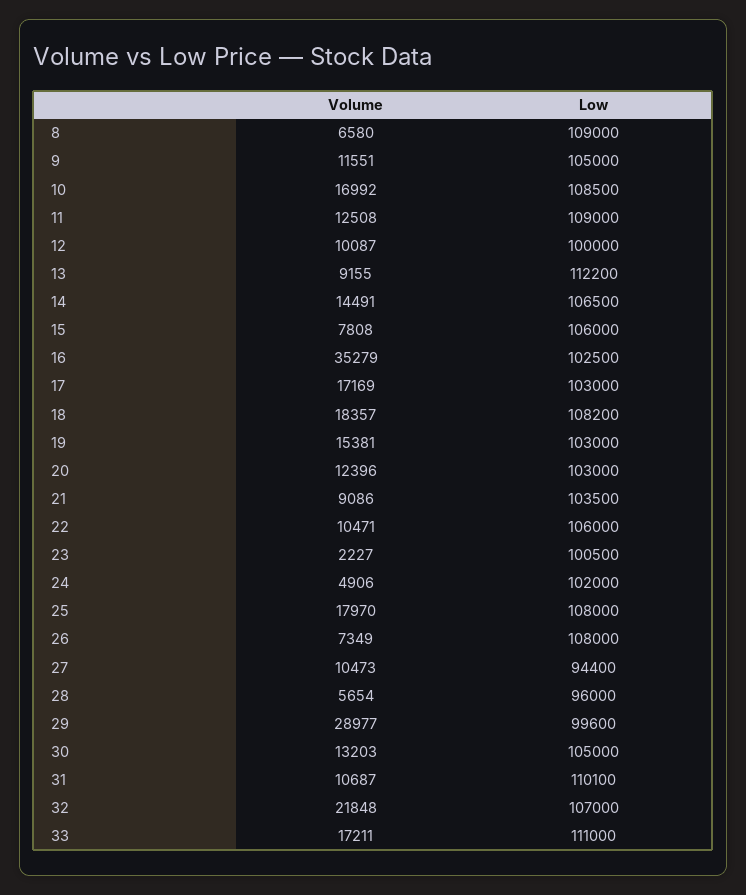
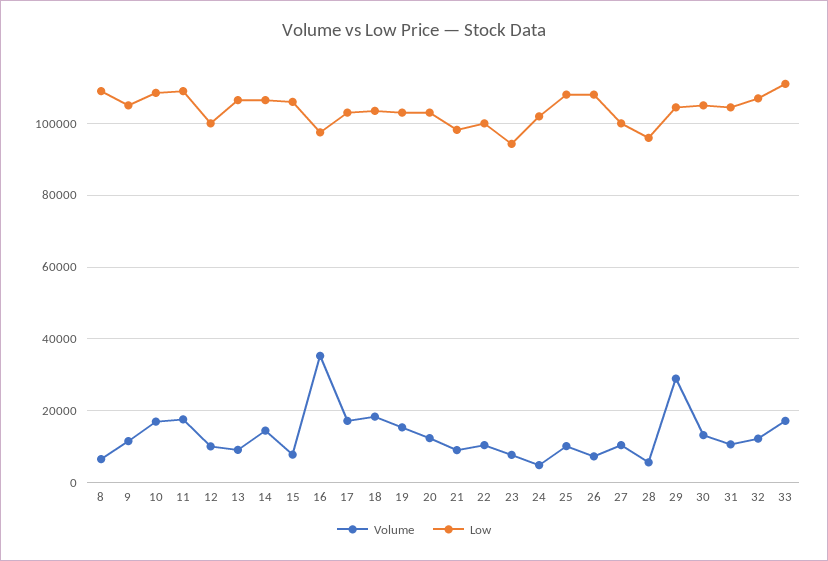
Volume, 11: 12508 -> 18000
Low, 13: 112200 -> 106000
Low, 16: 102500 -> 98000
Low, 18: 108200 -> 104000
Low, 21: 103500 -> 98000
Low, 22: 106000 -> 100000
Volume, 23: 2227 -> 8000
Low, 23: 100500 -> 94000
Volume, 25: 17970 -> 10000
Low, 27: 94400 -> 100000
Low, 29: 99600 -> 104000
Low, 31: 110100 -> 104000
Volume, 32: 21848 -> 12000

